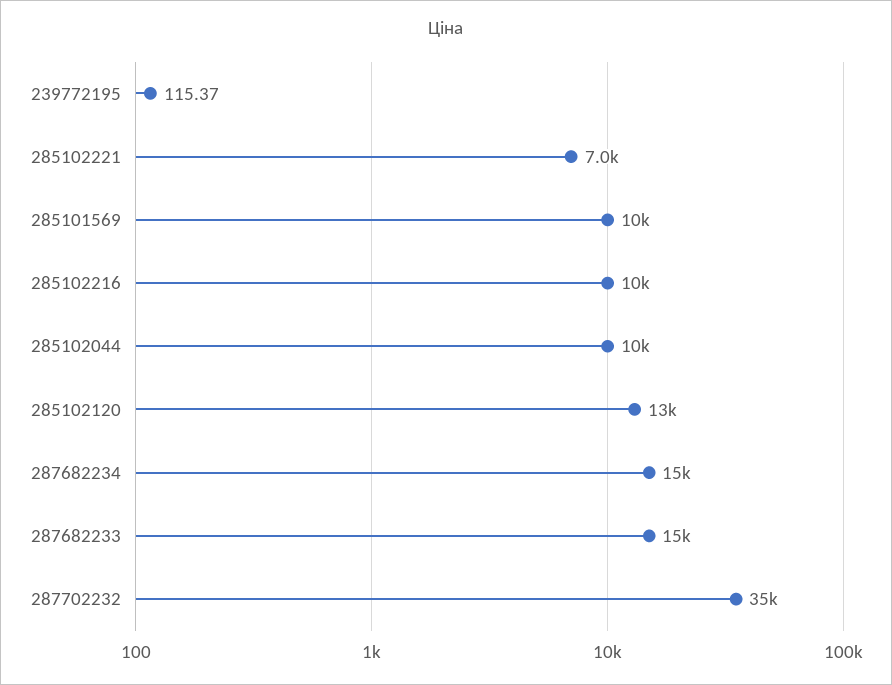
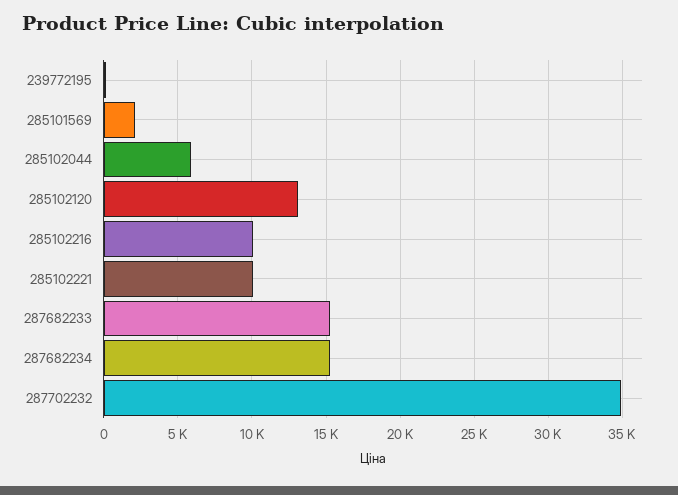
285102221: 7000 -> 10000
285101569: 10000 -> 2000
285102044: 10000 -> 6000

